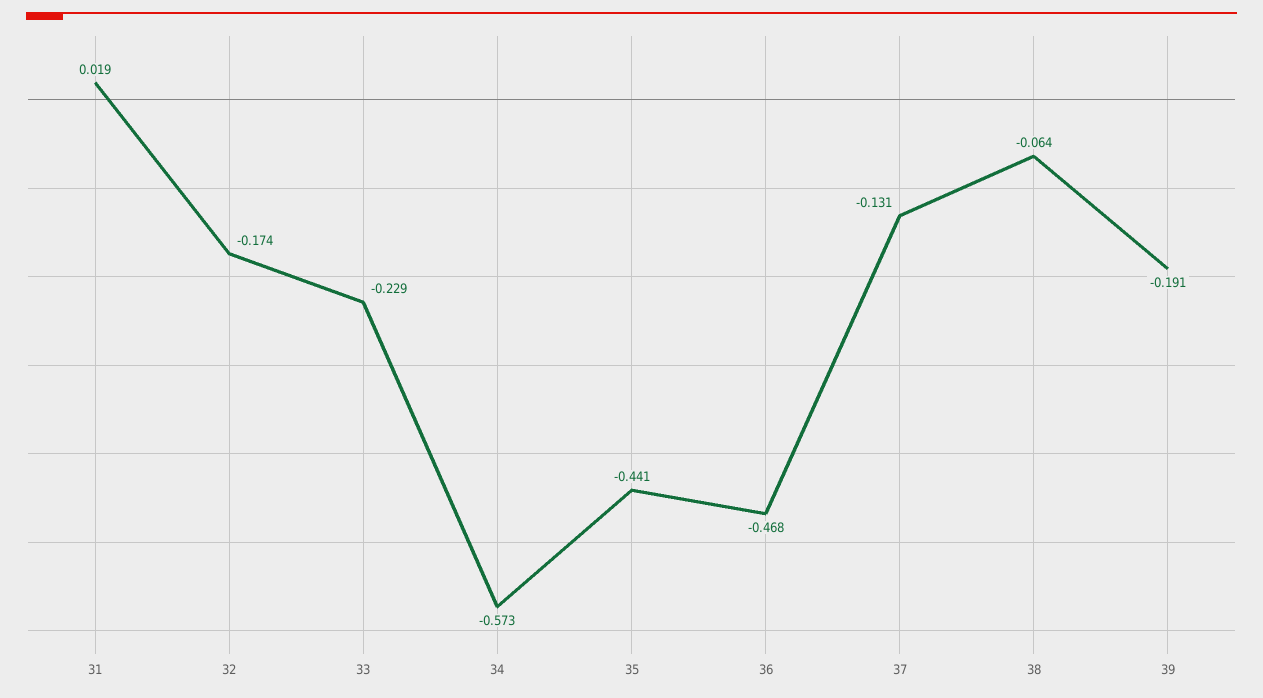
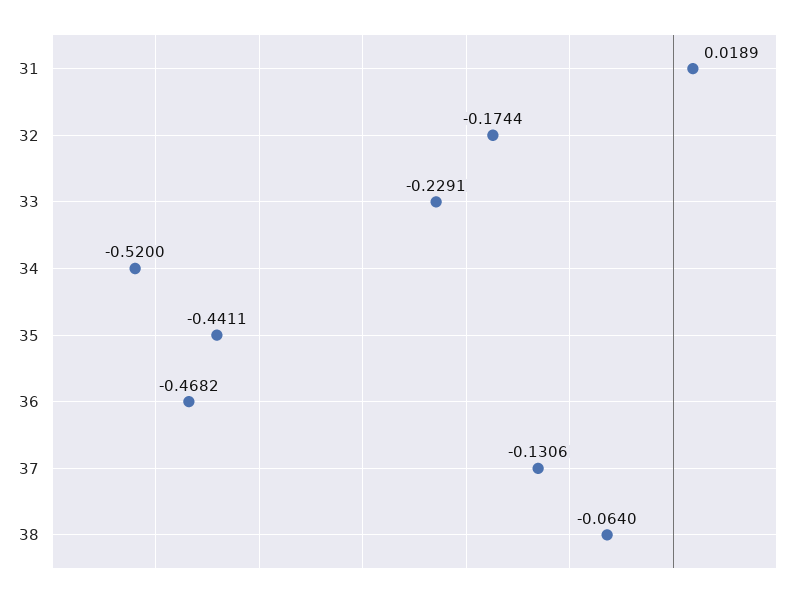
34: -0.573 -> -0.52
39: -0.191 -> none

